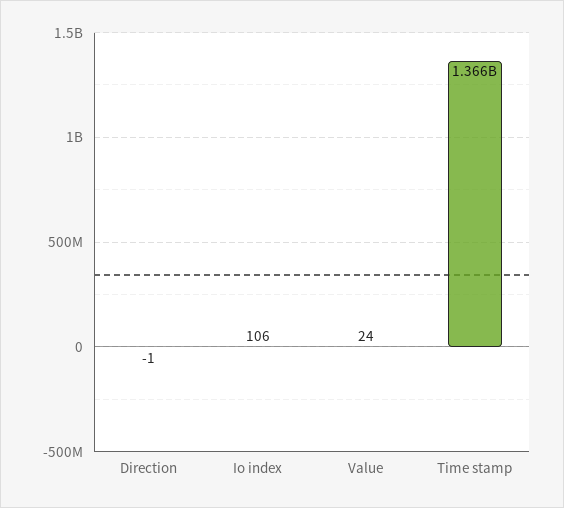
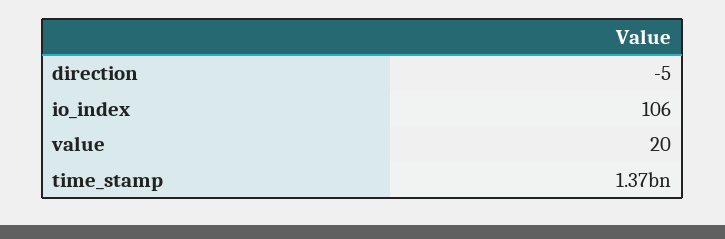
Direction: -1 -> -5
Value: 24 -> 20

